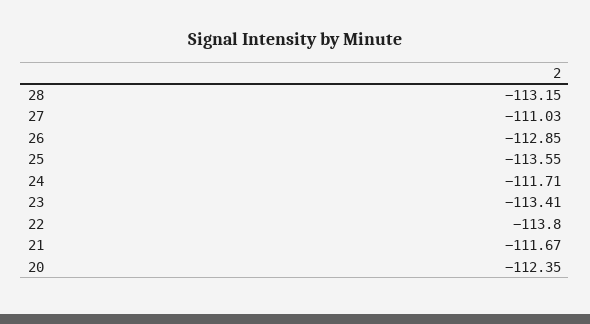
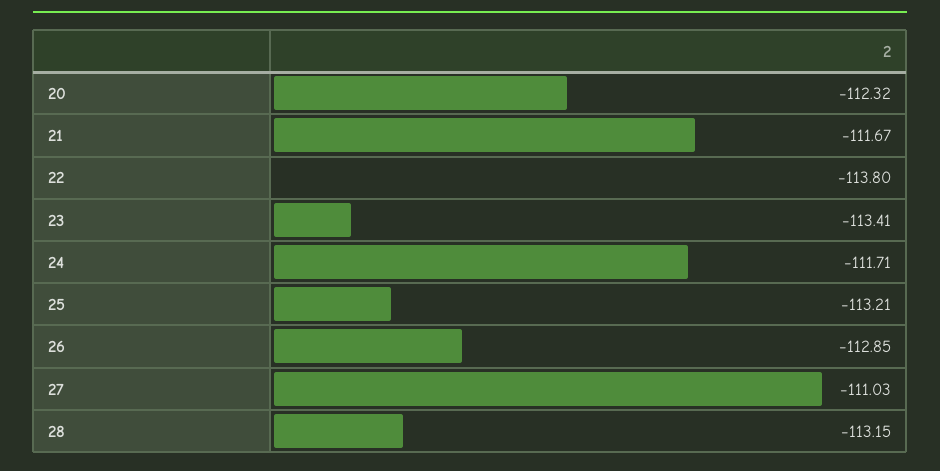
25: -113.55 -> -113.21
20: -112.35 -> -112.32

